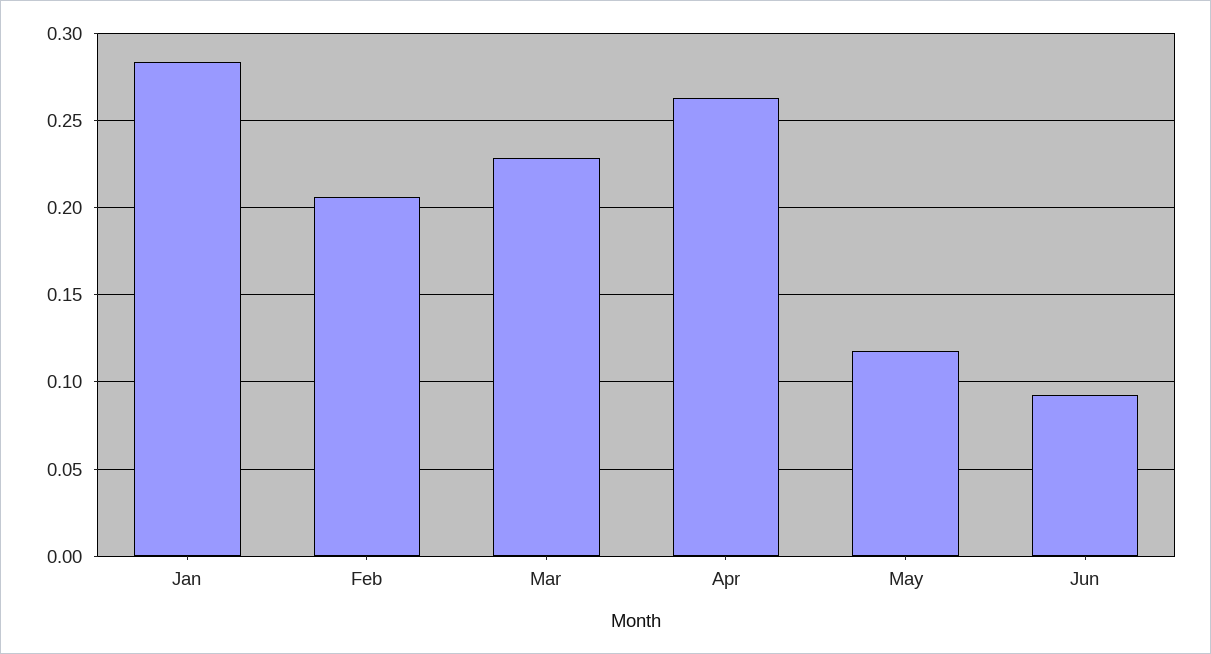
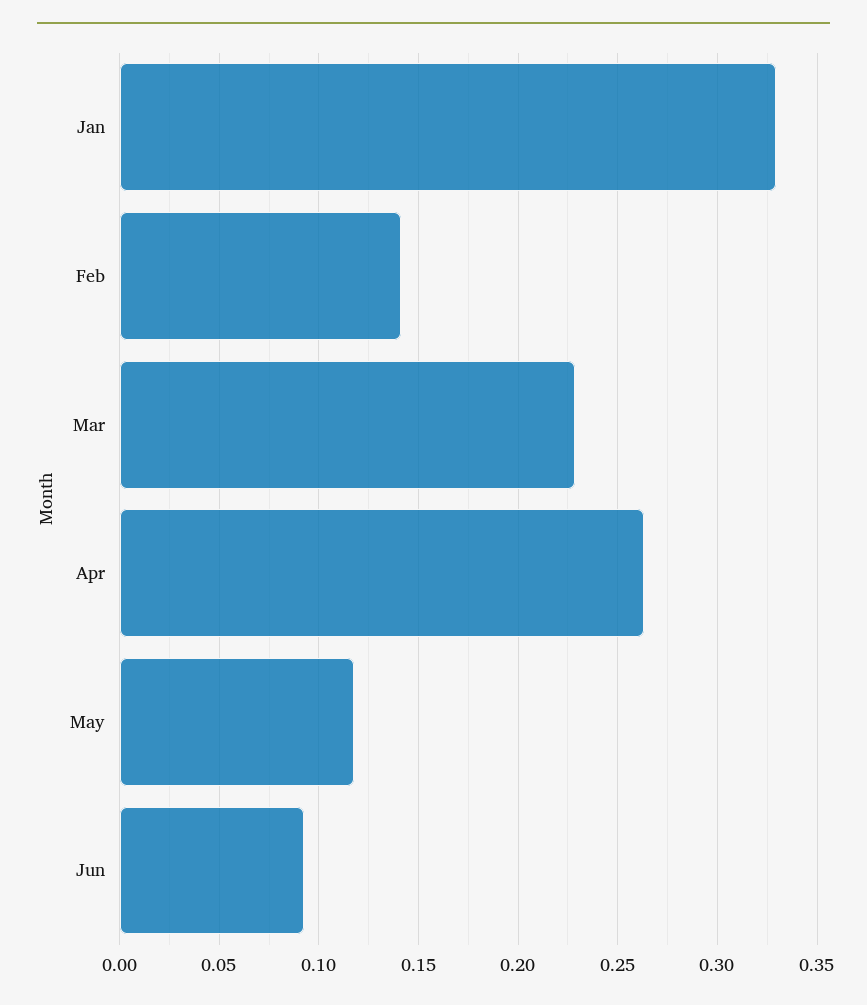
Jan: 0.285 -> 0.33
Feb: 0.205 -> 0.14

